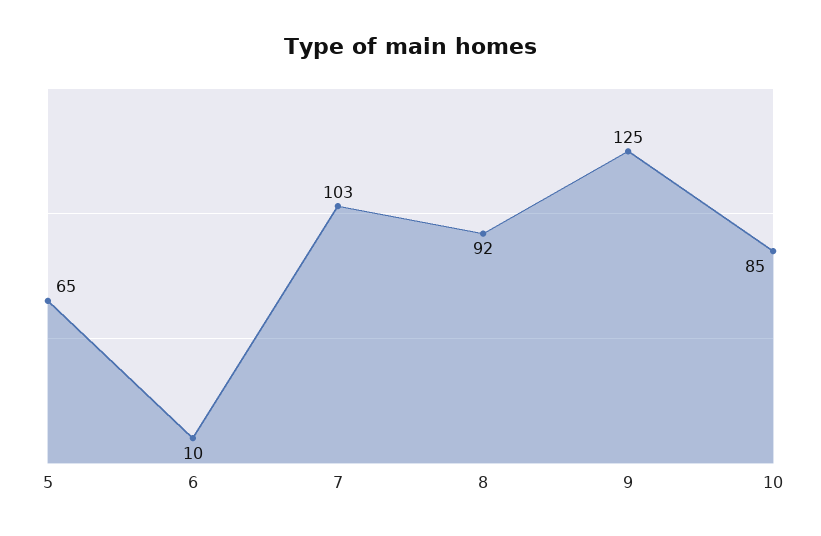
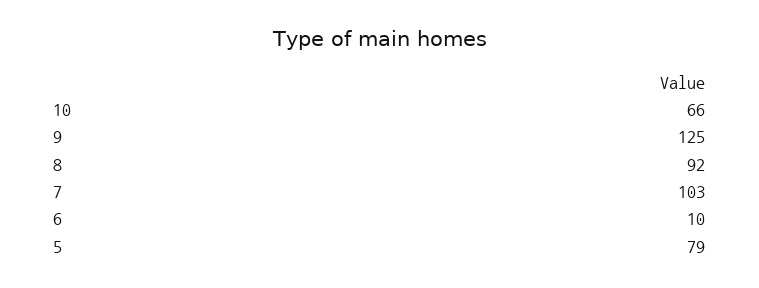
5: 65 -> 79
10: 85 -> 66

